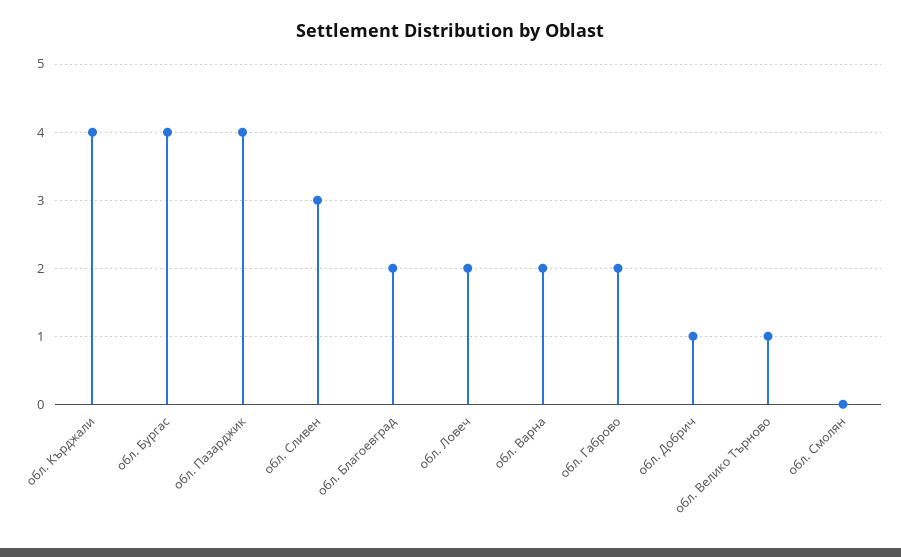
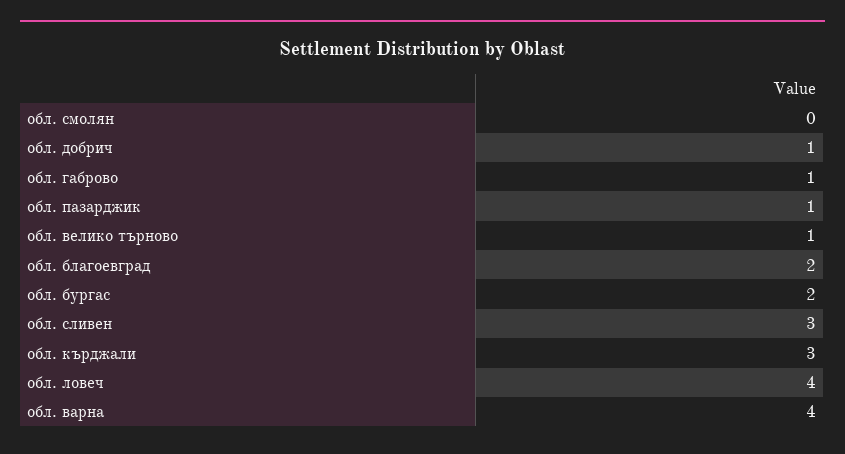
обл. Кърджали: 4 -> 3
обл. Бургас: 4 -> 2
обл. Пазарджик: 4 -> 1
обл. Ловеч: 2 -> 4
обл. Варна: 2 -> 4
обл. Габрово: 2 -> 1

